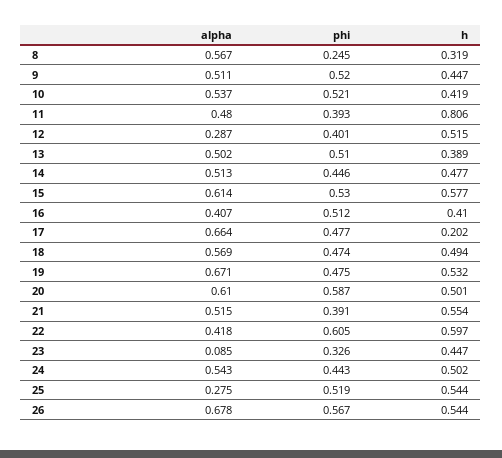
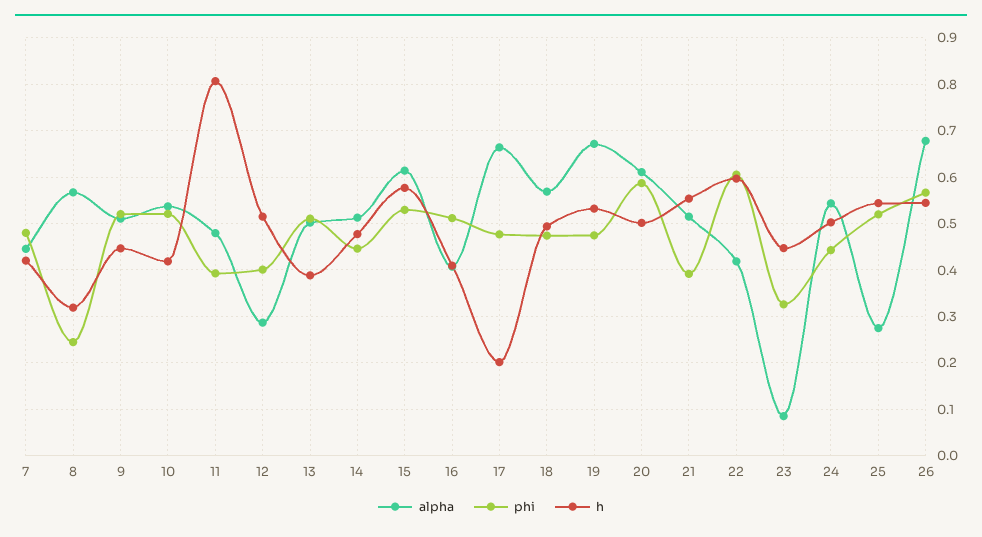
alpha, 7: none -> 0.44
phi, 7: none -> 0.48
h, 7: none -> 0.42

